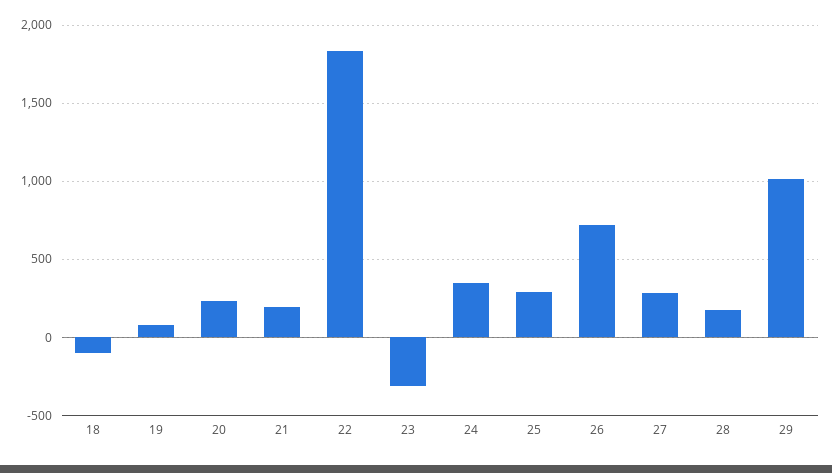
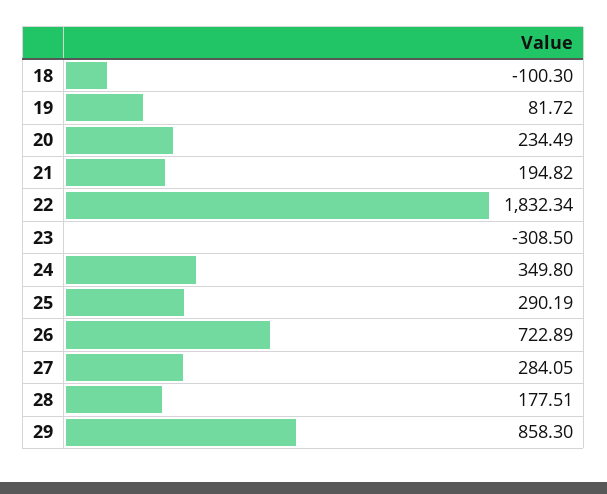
29: 1000 -> 858.3

